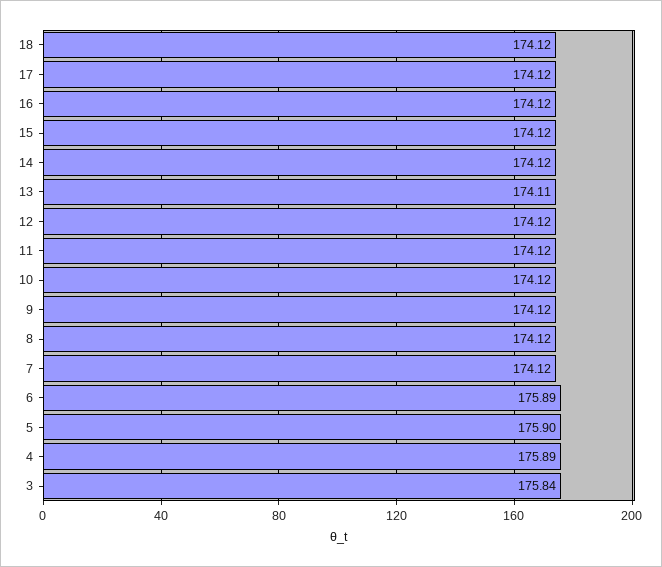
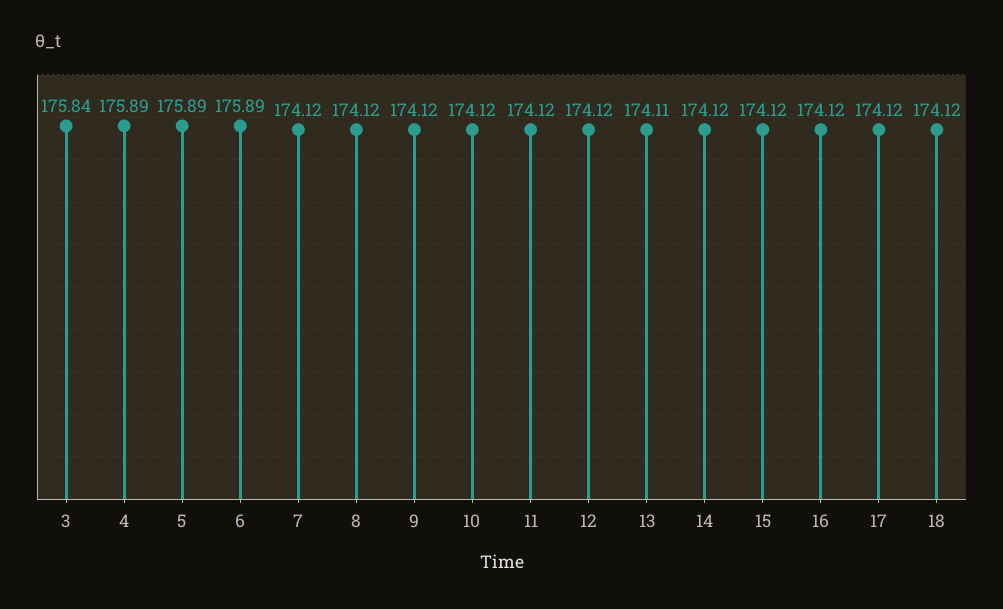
5: 175.9 -> 175.89

